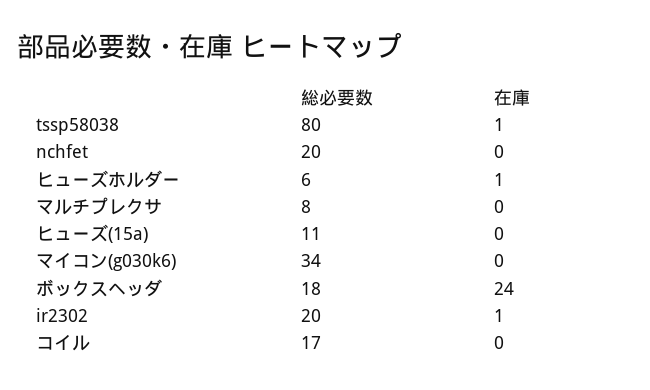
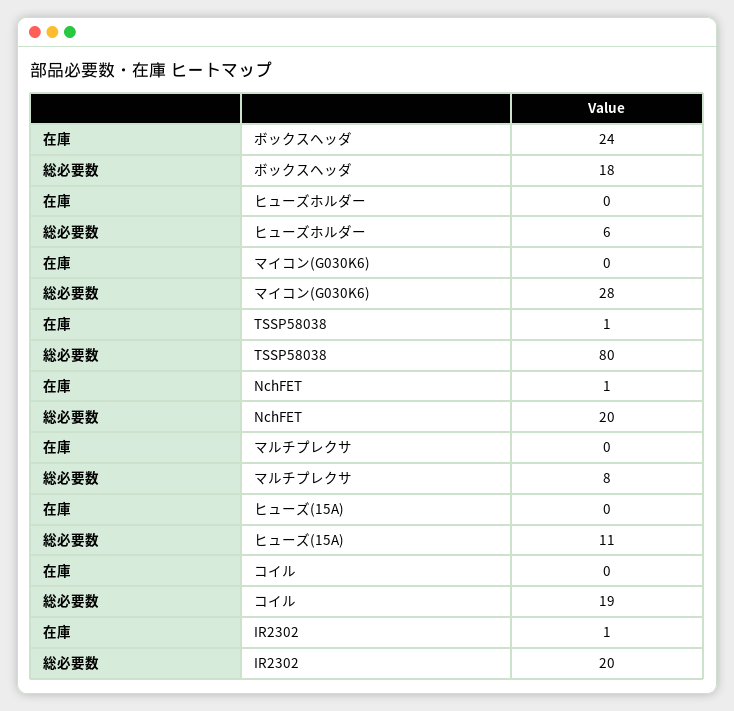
在庫, nchfet: 0 -> 1
在庫, ヒューズホルダー: 1 -> 0
総必要数, マイコン(g030k6): 34 -> 28
総必要数, コイル: 17 -> 19

